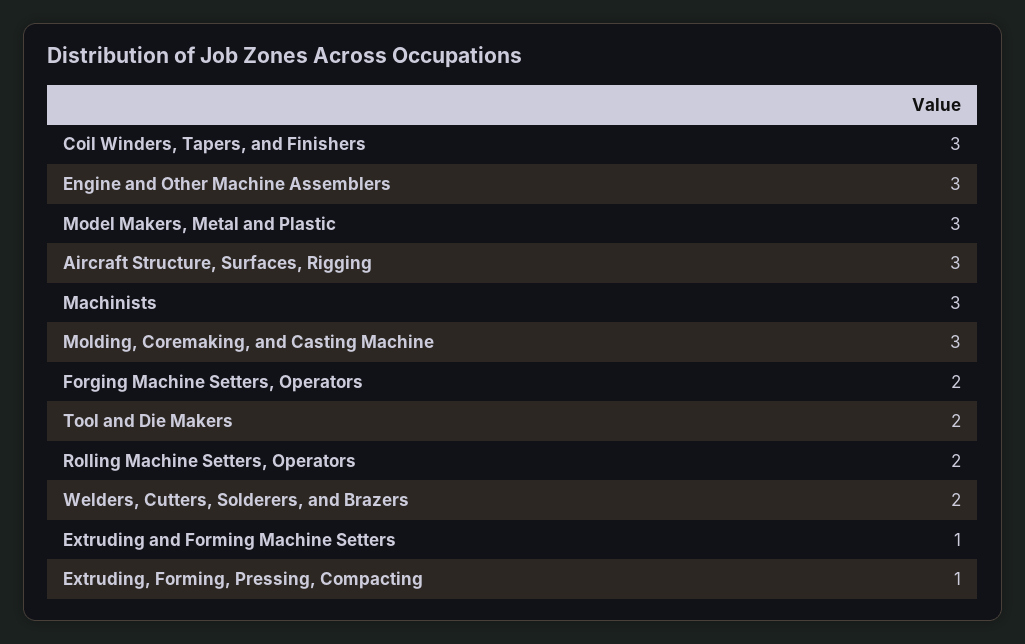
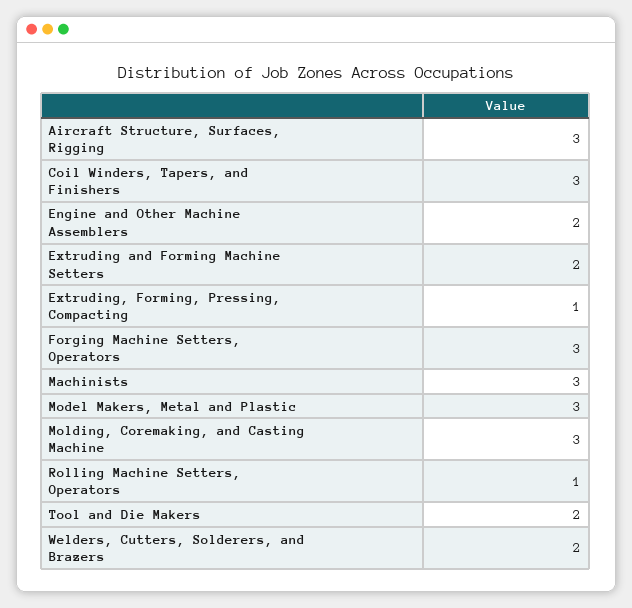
Engine and Other Machine Assemblers: 3 -> 2
Forging Machine Setters, Operators: 2 -> 3
Rolling Machine Setters, Operators: 2 -> 1
Extruding and Forming Machine Setters: 1 -> 2

